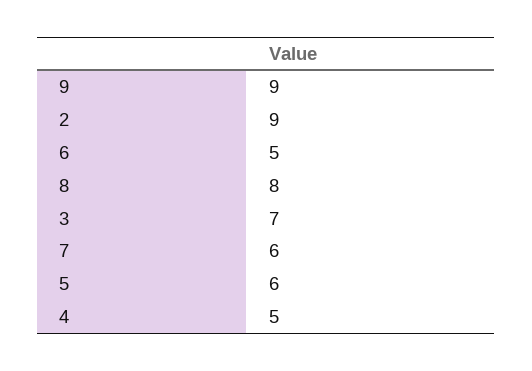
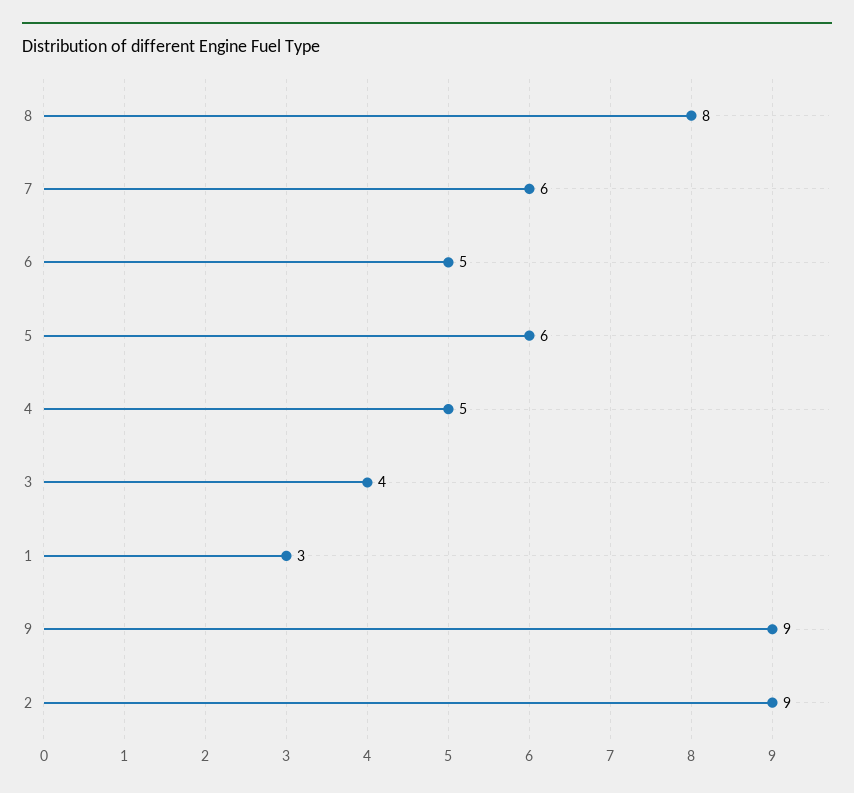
3: 7 -> 4
1: none -> 3

